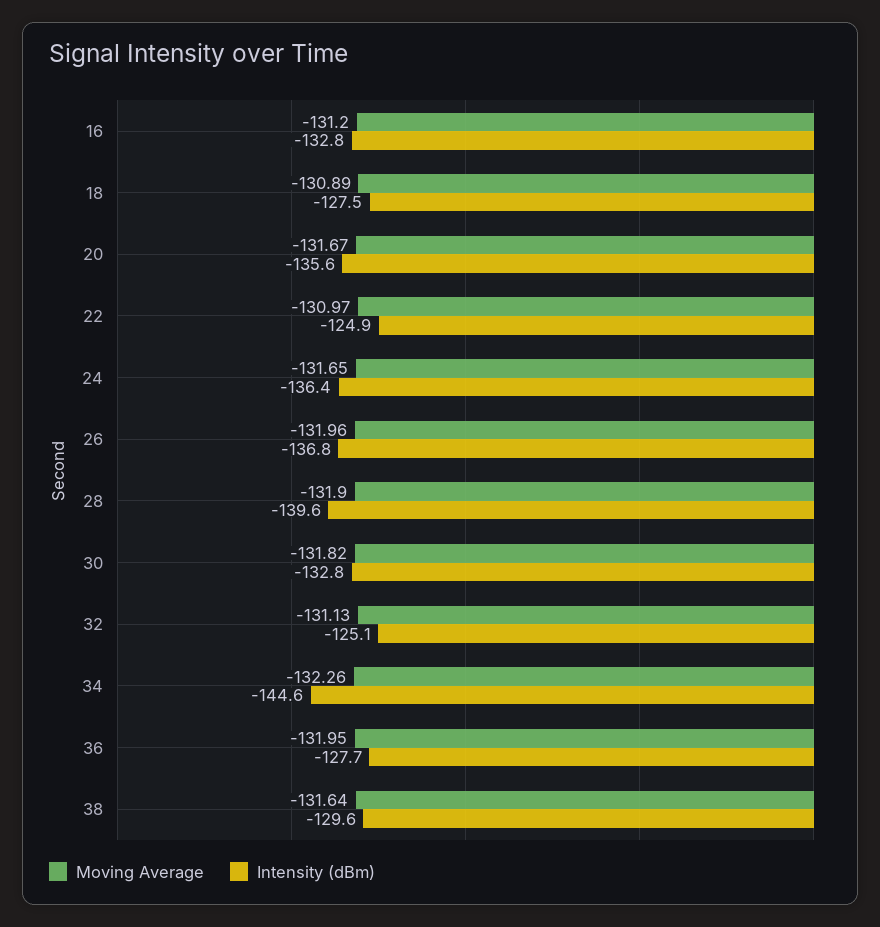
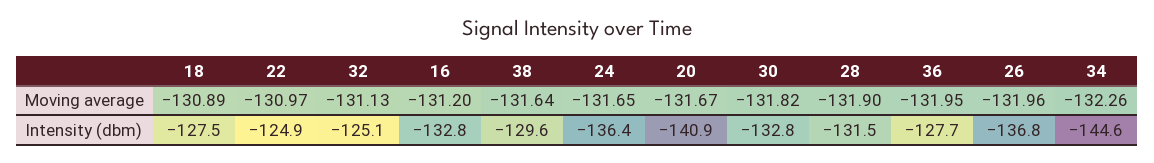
Intensity (dBm), 20: -135.6 -> -140.9
Intensity (dBm), 28: -139.6 -> -131.5

